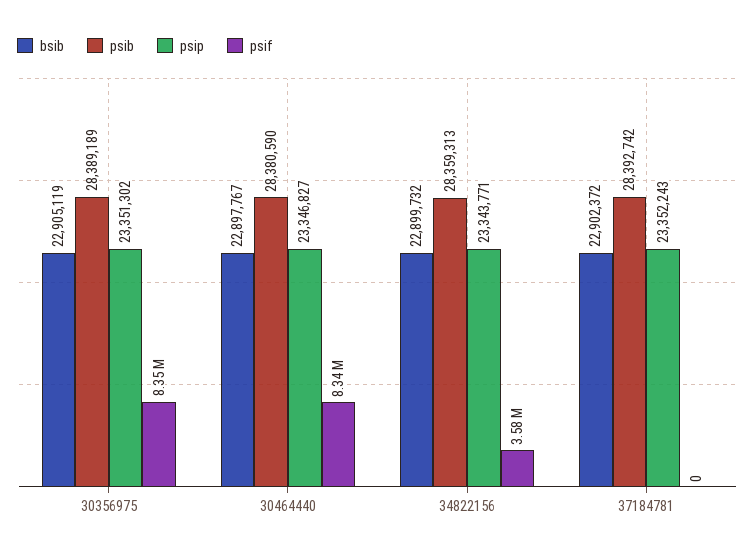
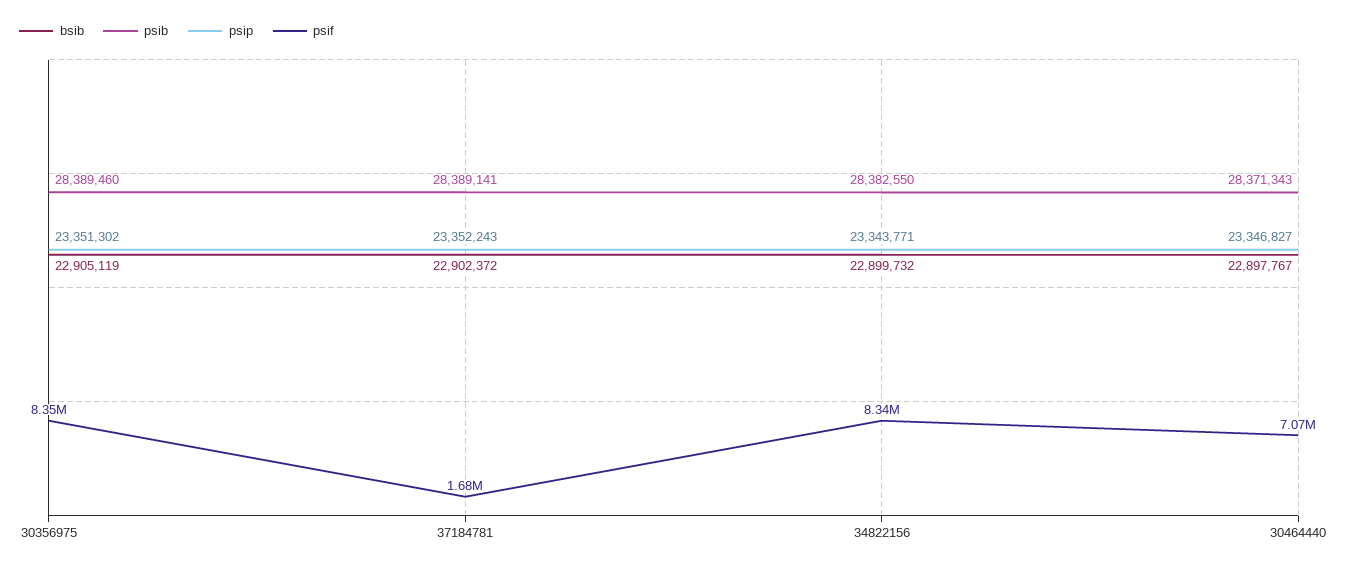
psib, 30356975: 28389189 -> 28389460
psib, 30464440: 28380590 -> 28371343
psif, 30464440: 8340000 -> 7070000
psib, 34822156: 28359313 -> 28382550
psif, 34822156: 3580000 -> 8340000
psib, 37184781: 28392742 -> 28389141
psif, 37184781: 0 -> 1680000

